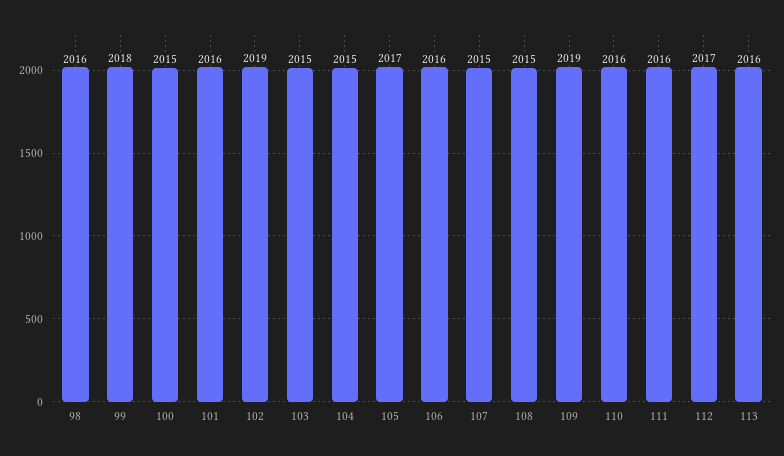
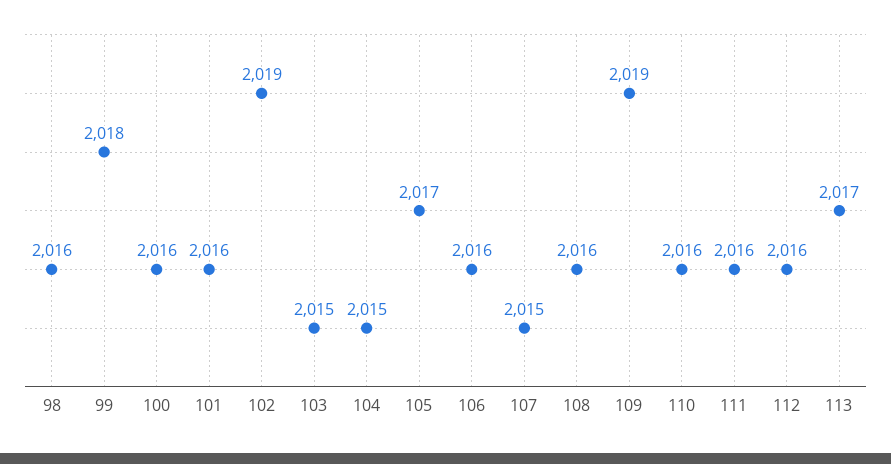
100: 2015 -> 2016
108: 2015 -> 2016
112: 2017 -> 2016
113: 2016 -> 2017

